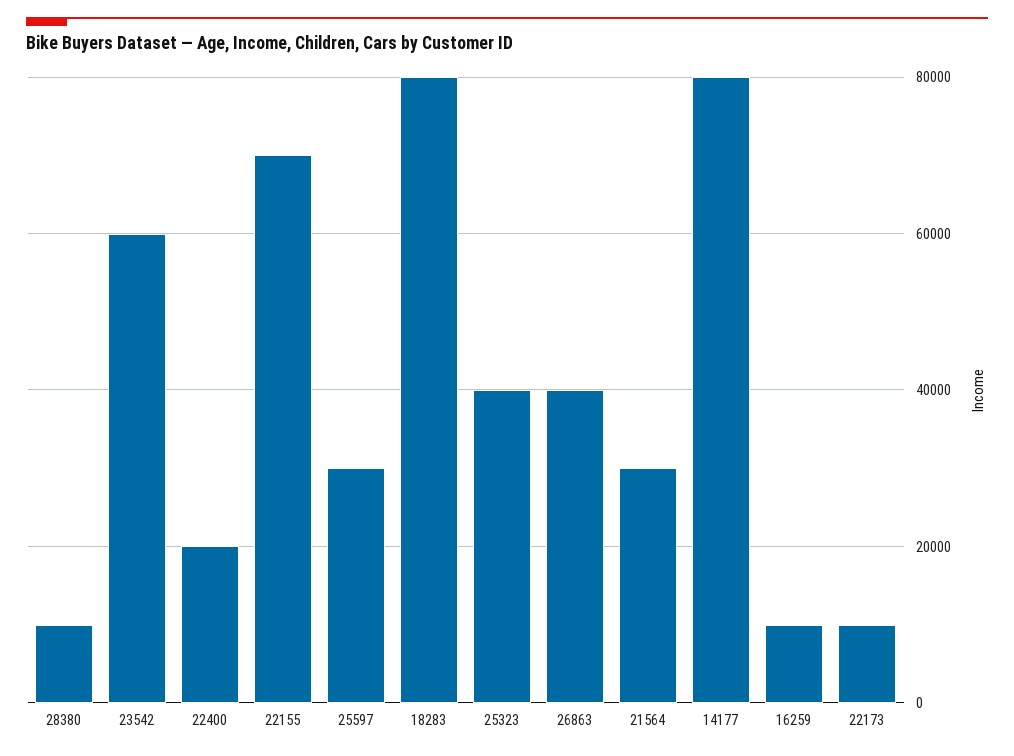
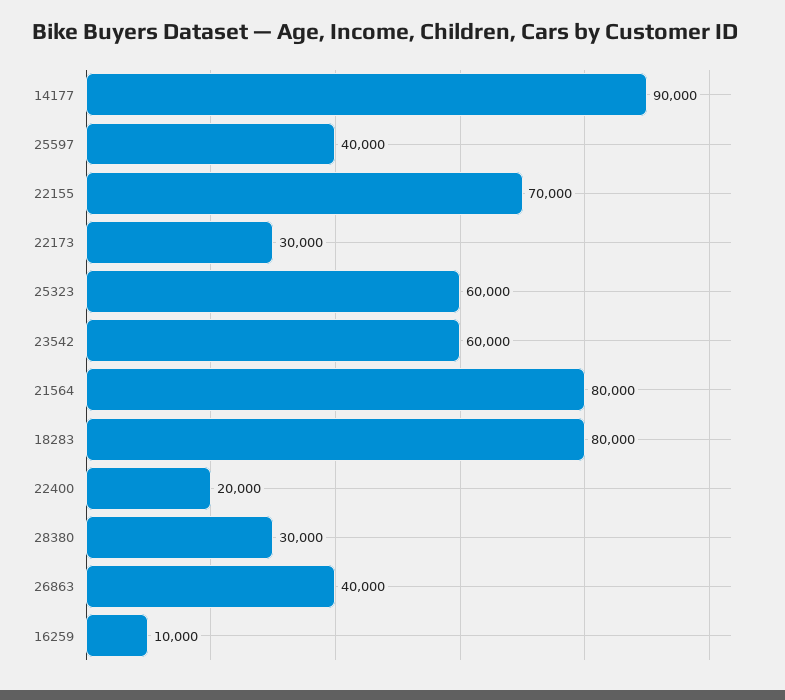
28380: 10000 -> 30000
25597: 30000 -> 40000
25323: 40000 -> 60000
21564: 30000 -> 80000
14177: 80000 -> 90000
22173: 10000 -> 30000

